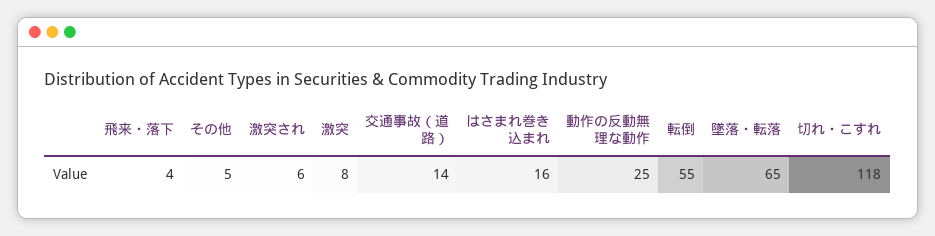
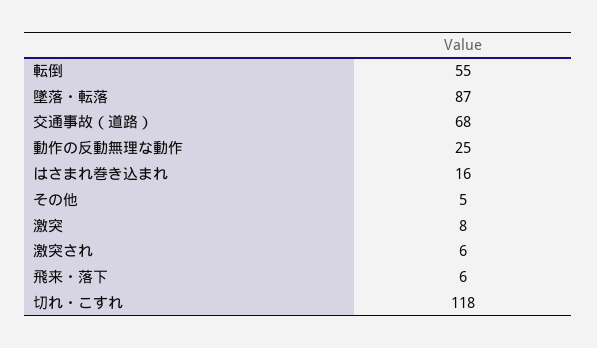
飛来・落下: 4 -> 6
交通事故（道路）: 14 -> 68
墜落・転落: 65 -> 87

